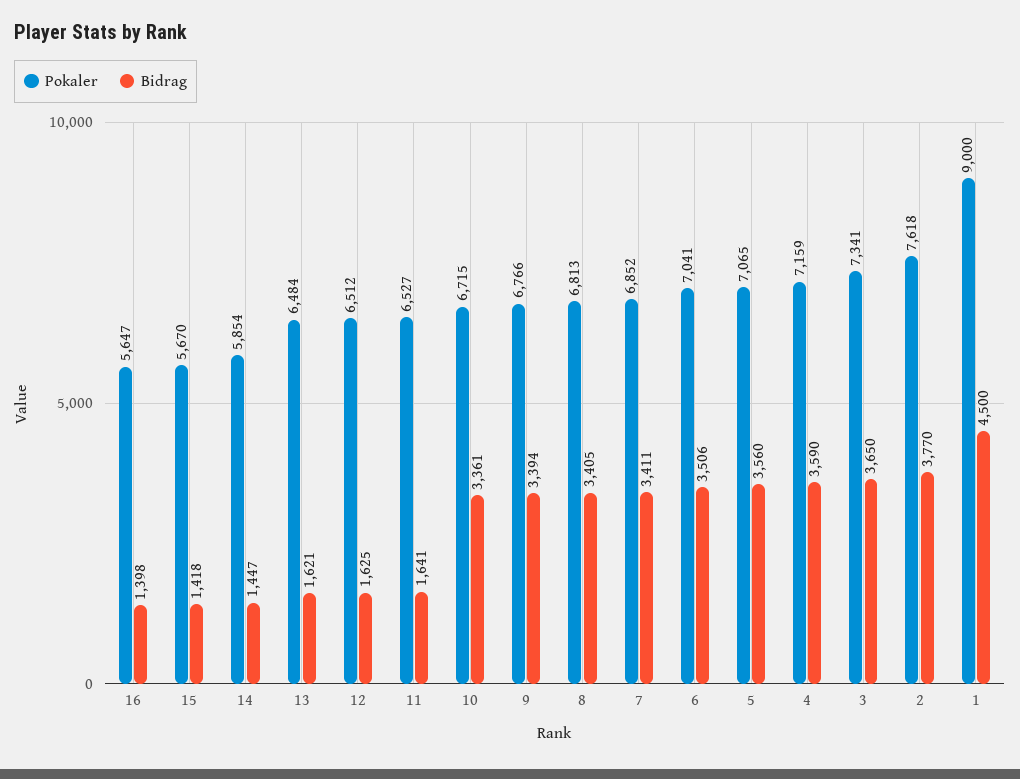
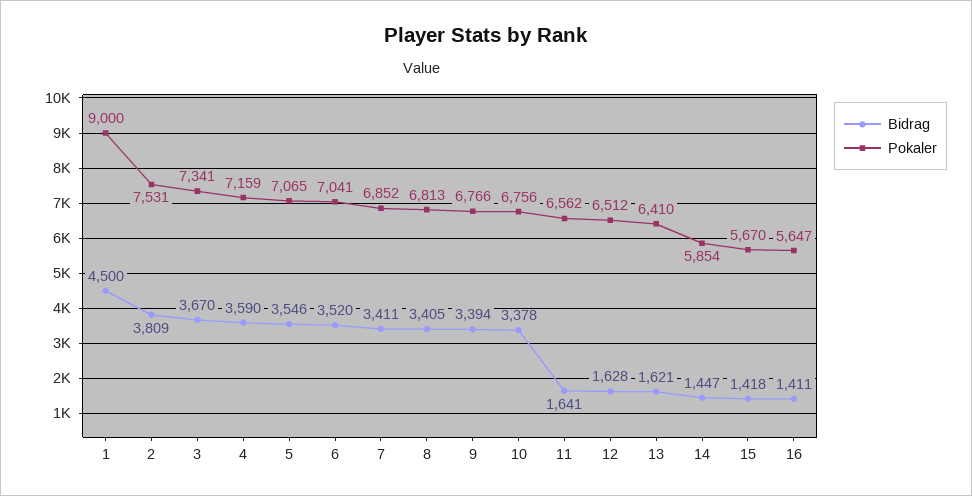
Bidrag, 16: 1398 -> 1411
Pokaler, 13: 6484 -> 6410
Bidrag, 12: 1625 -> 1628
Pokaler, 11: 6527 -> 6562
Pokaler, 10: 6715 -> 6756
Bidrag, 10: 3361 -> 3378
Bidrag, 6: 3506 -> 3520
Bidrag, 5: 3560 -> 3546
Bidrag, 3: 3650 -> 3670
Pokaler, 2: 7618 -> 7531
Bidrag, 2: 3770 -> 3809

